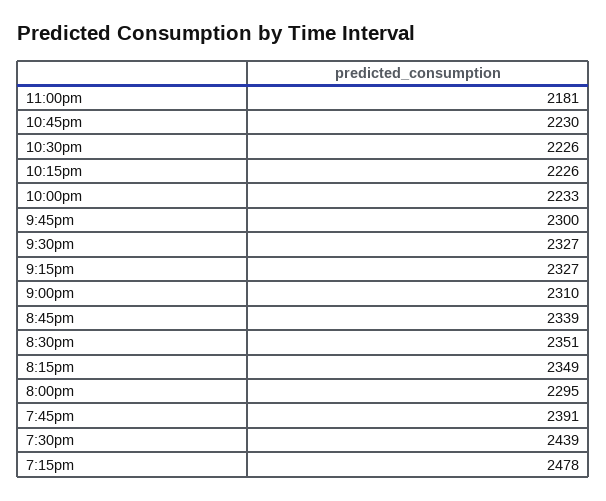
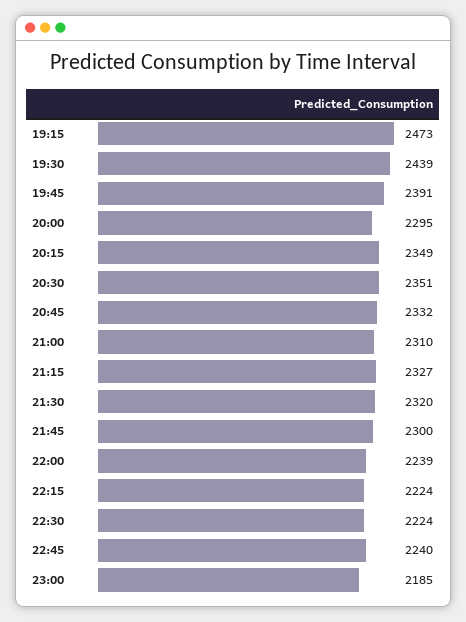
11:00pm: 2181 -> 2185
10:45pm: 2230 -> 2240
10:30pm: 2226 -> 2224
10:15pm: 2226 -> 2224
10:00pm: 2233 -> 2239
9:30pm: 2327 -> 2320
8:45pm: 2339 -> 2332
7:15pm: 2478 -> 2473

